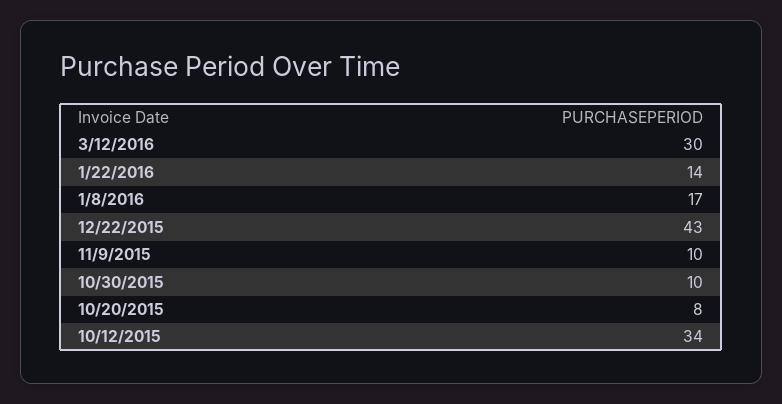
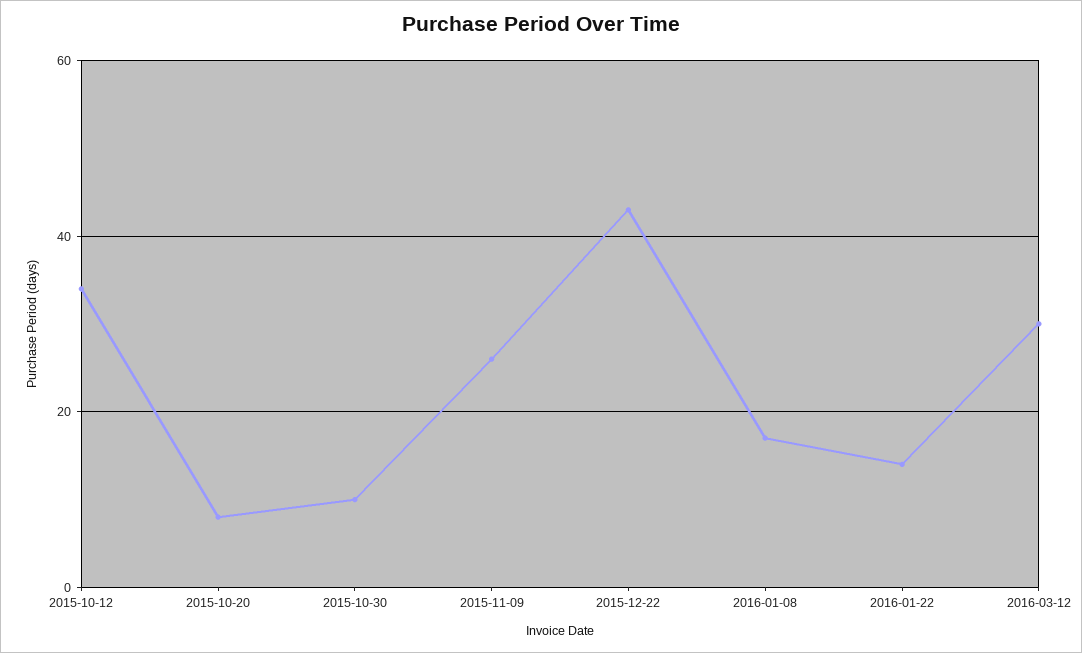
11/9/2015: 10 -> 25

